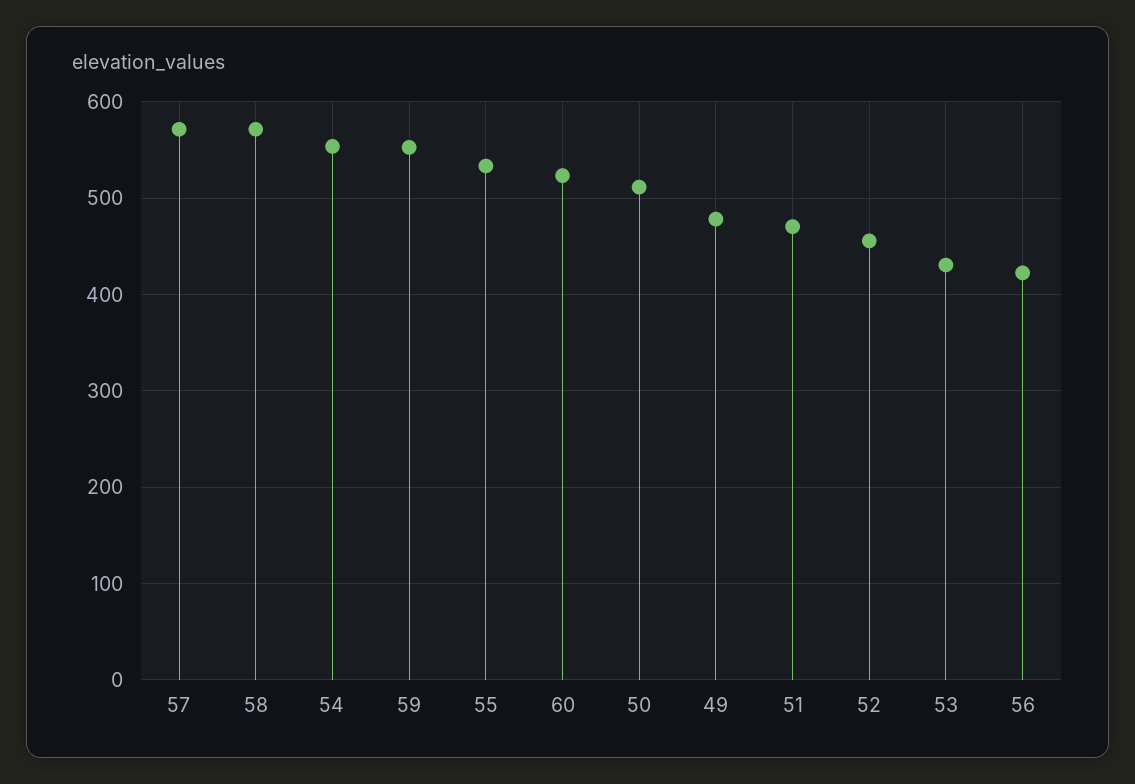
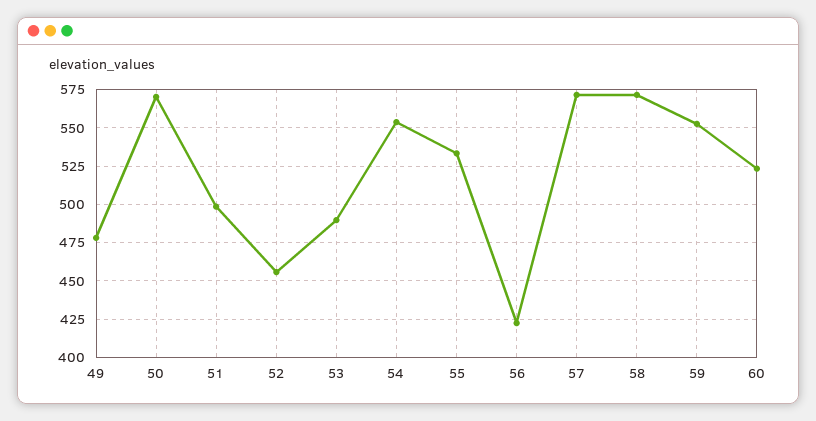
50: 510 -> 570
51: 470 -> 500
53: 430 -> 490

